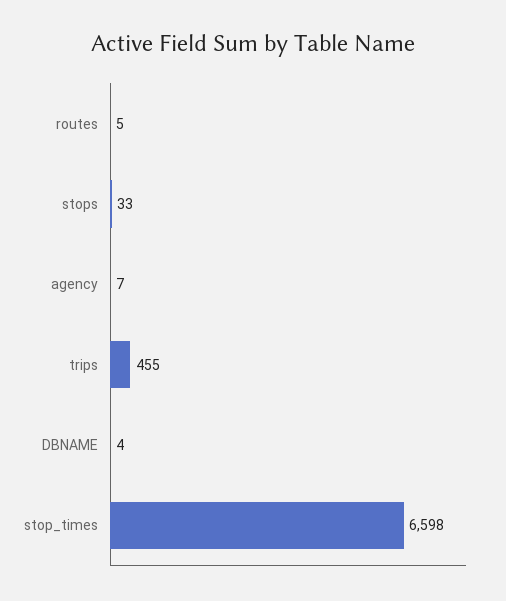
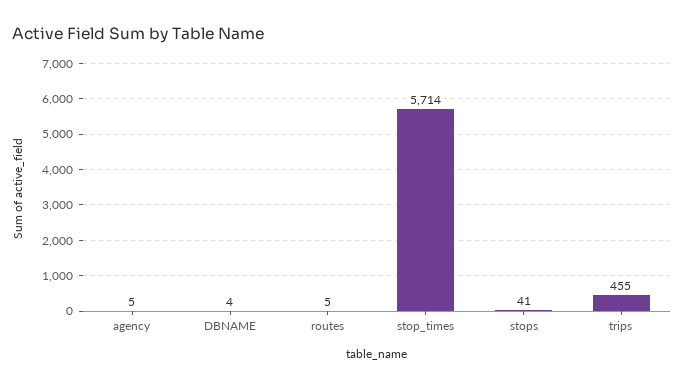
stops: 33 -> 41
agency: 7 -> 5
stop_times: 6598 -> 5714

